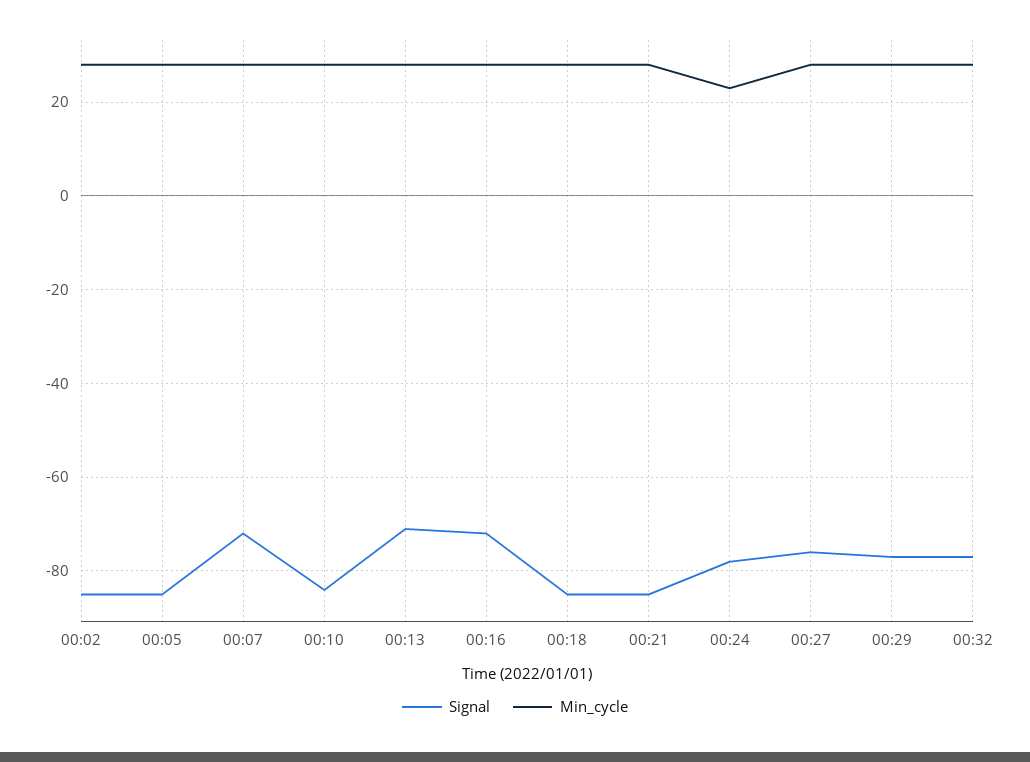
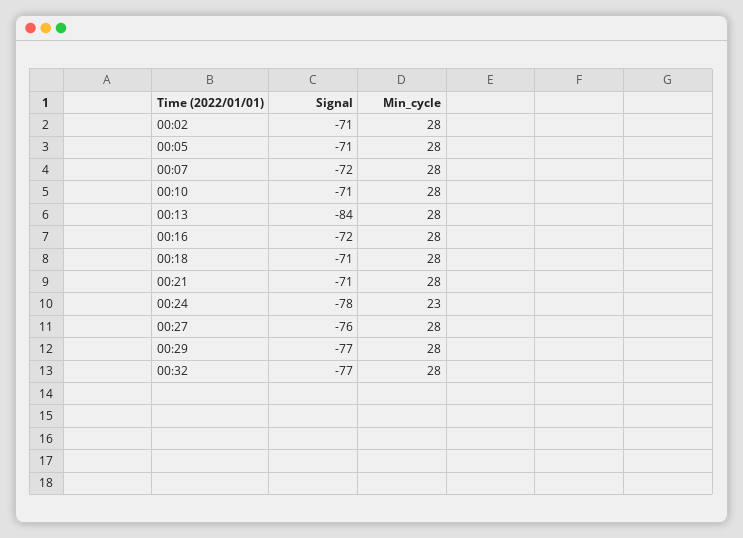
Signal, 00:02: -85 -> -71
Signal, 00:05: -85 -> -71
Signal, 00:10: -85 -> -71
Signal, 00:13: -70 -> -84
Signal, 00:18: -85 -> -71
Signal, 00:21: -85 -> -71

